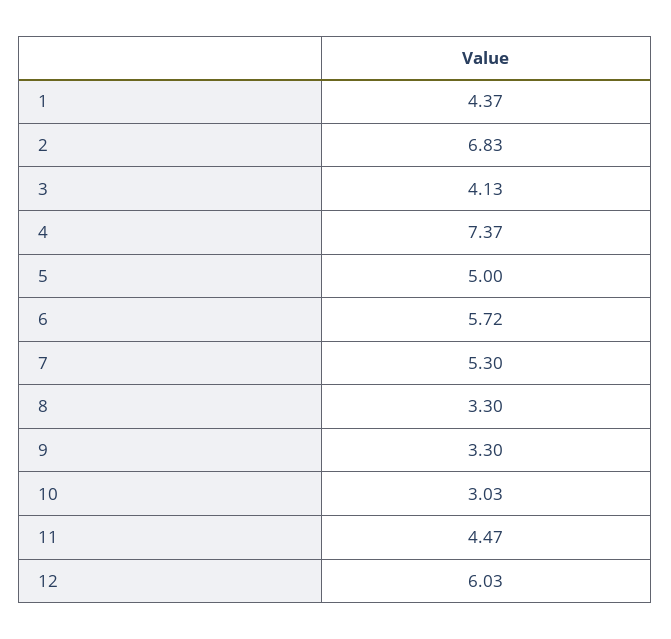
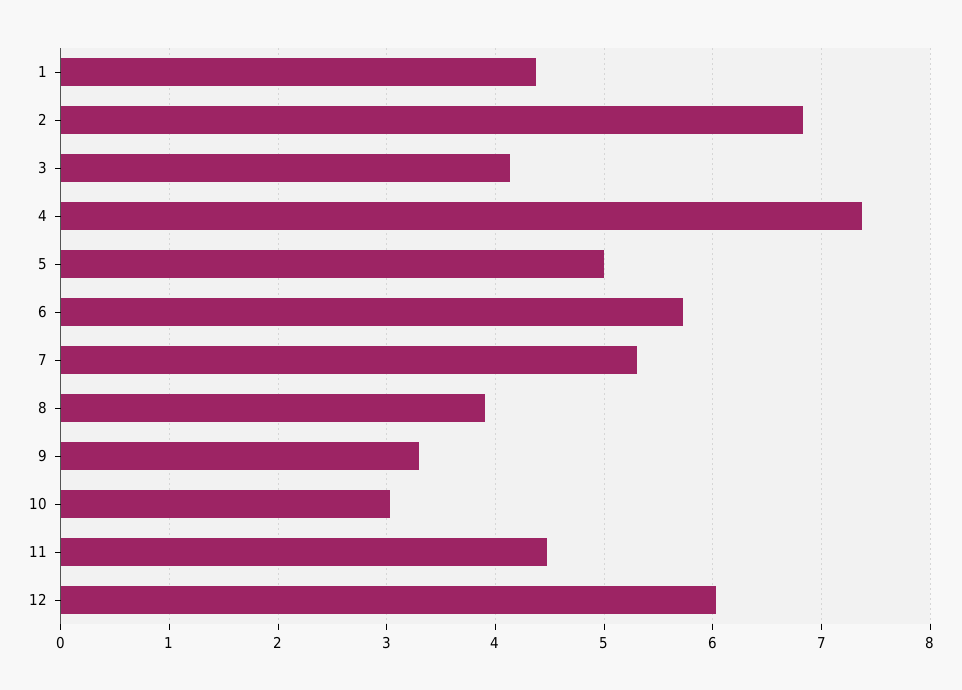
8: 3.3 -> 3.9

